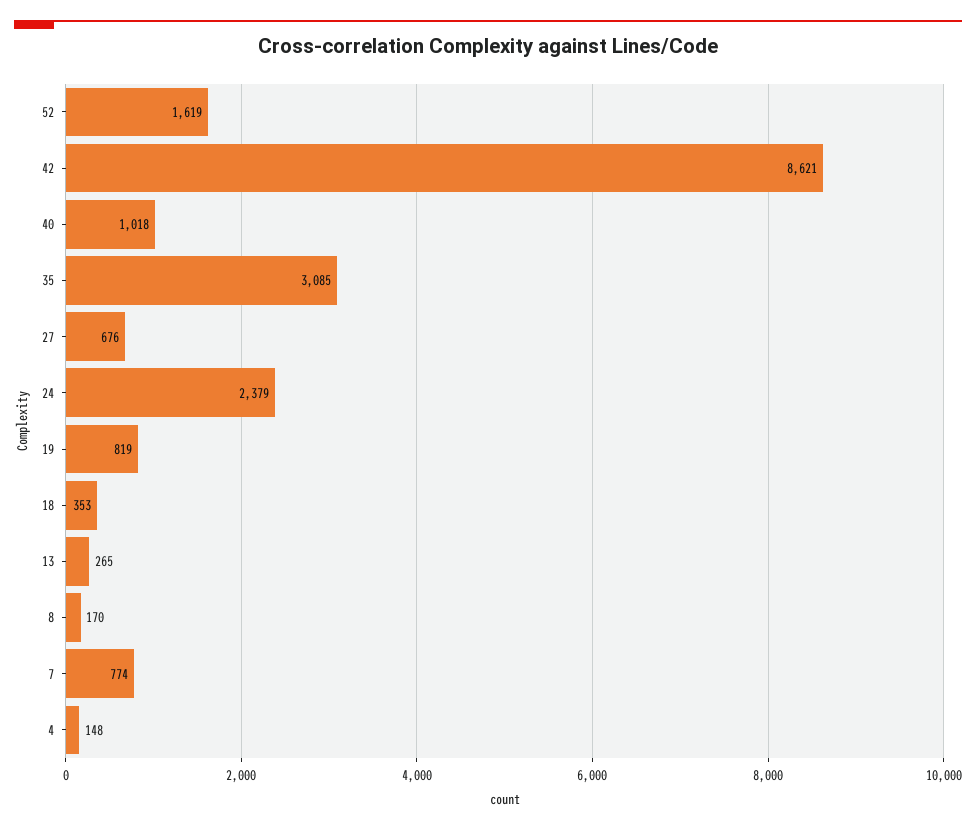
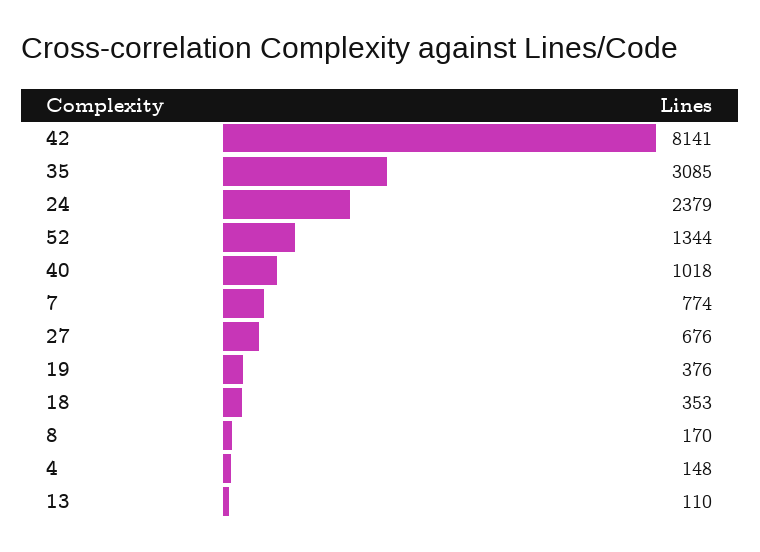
52: 1619 -> 1344
42: 8621 -> 8141
19: 819 -> 376
13: 265 -> 110

